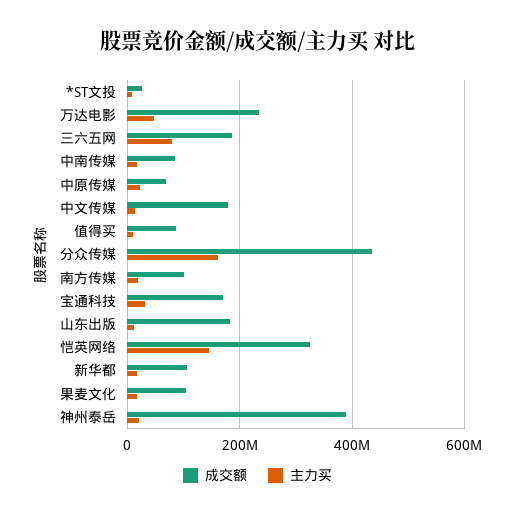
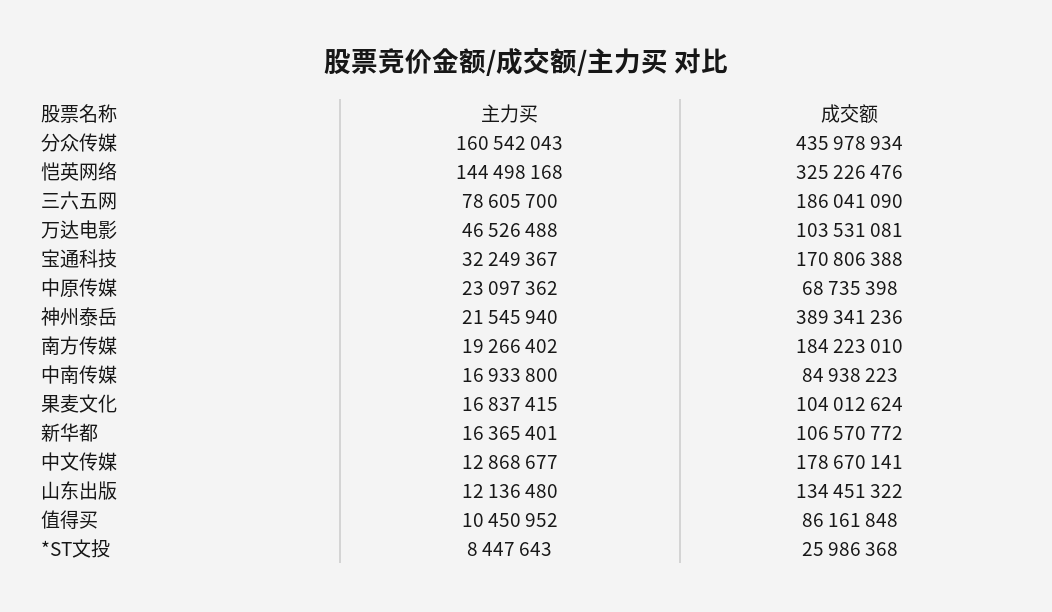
成交额, 万达电影: 240000000 -> 103531081
成交额, 南方传媒: 100000000 -> 184223010
成交额, 山东出版: 180000000 -> 134451322

